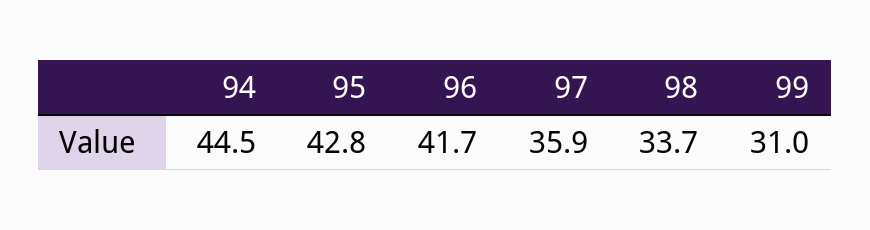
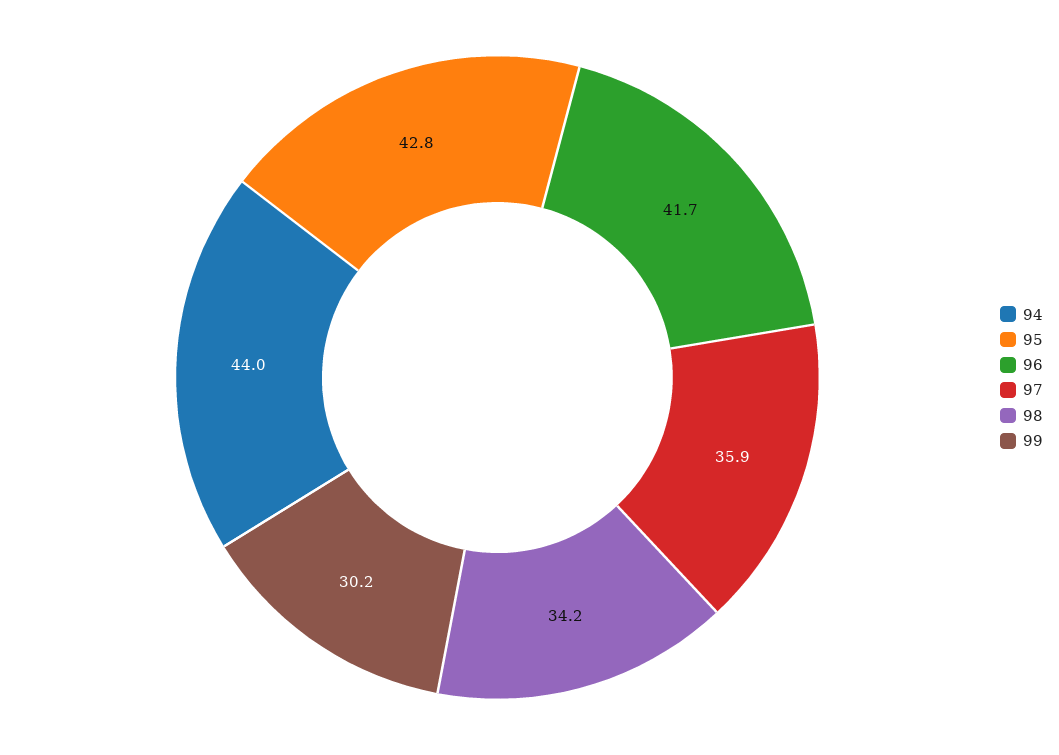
94: 44.5 -> 44
98: 33.7 -> 34.2
99: 31 -> 30.2

